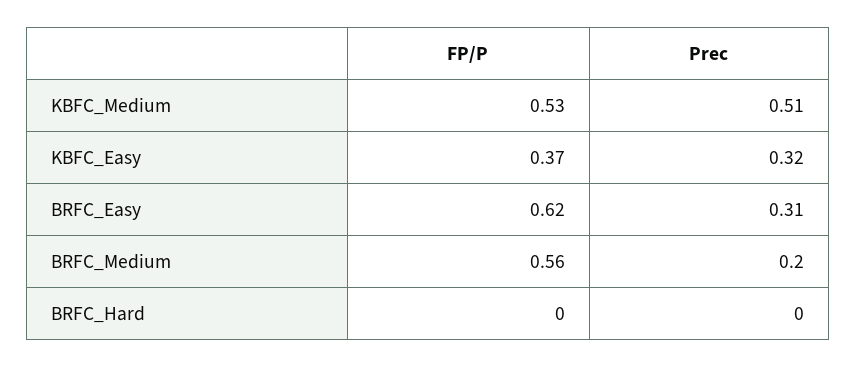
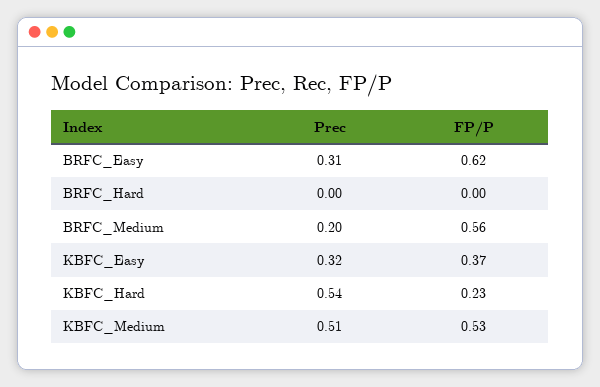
Prec, KBFC_Hard: none -> 0.54
FP/P, KBFC_Hard: none -> 0.23

